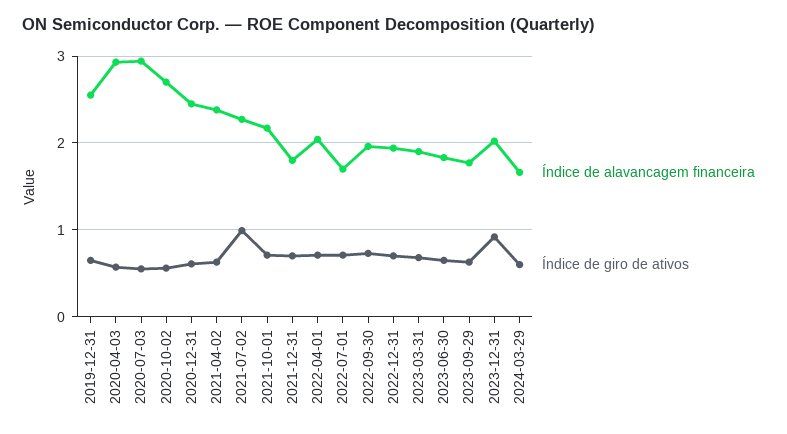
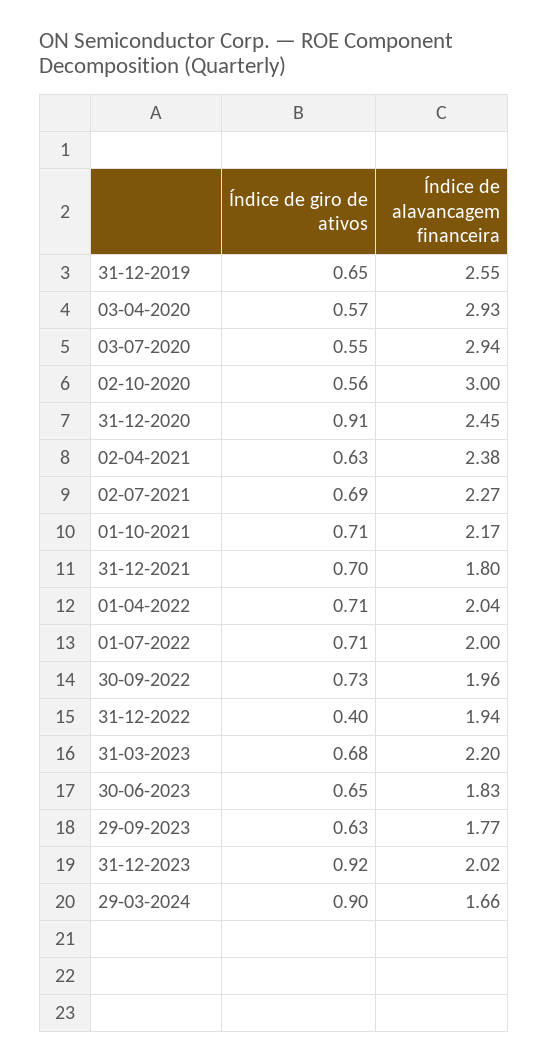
Índice de alavancagem financeira, 2020-10-02: 2.7 -> 3
Índice de giro de ativos, 2020-12-31: 0.6 -> 0.91
Índice de giro de ativos, 2021-07-02: 1 -> 0.69
Índice de alavancagem financeira, 2022-07-01: 1.7 -> 2
Índice de giro de ativos, 2022-12-31: 0.7 -> 0.4
Índice de alavancagem financeira, 2023-03-31: 1.9 -> 2.2
Índice de giro de ativos, 2024-03-29: 0.6 -> 0.9

